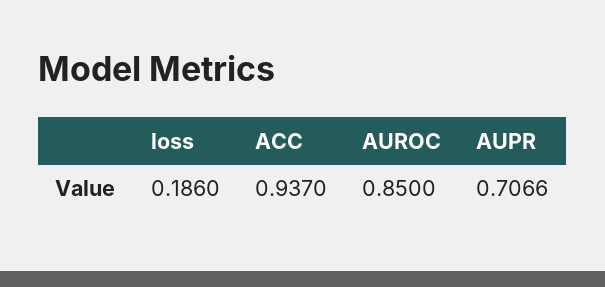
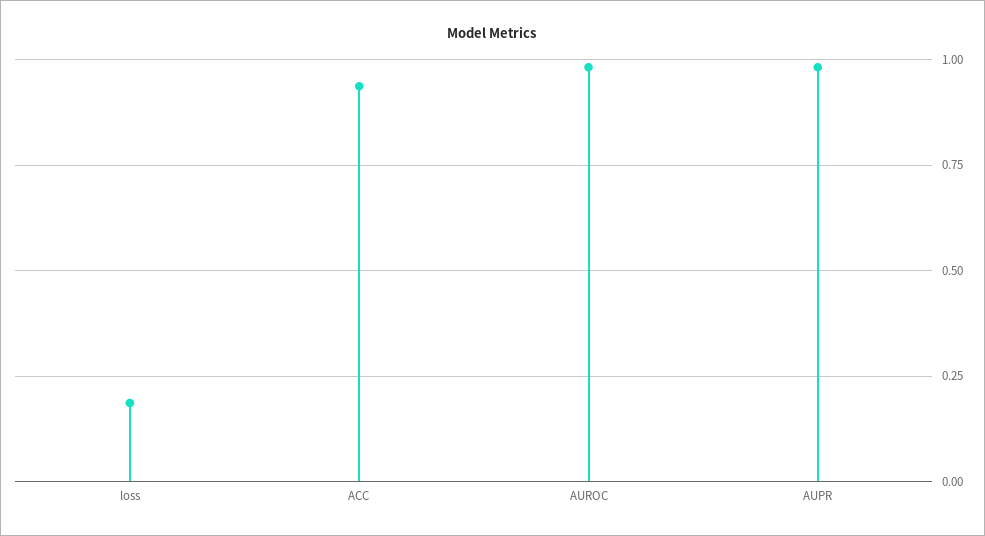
AUROC: 0.85 -> 0.975
AUPR: 0.7066 -> 0.975

